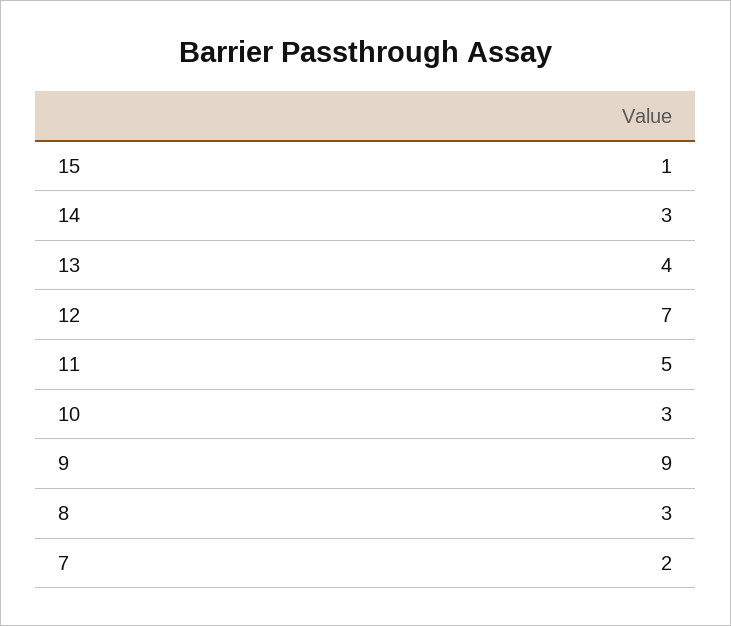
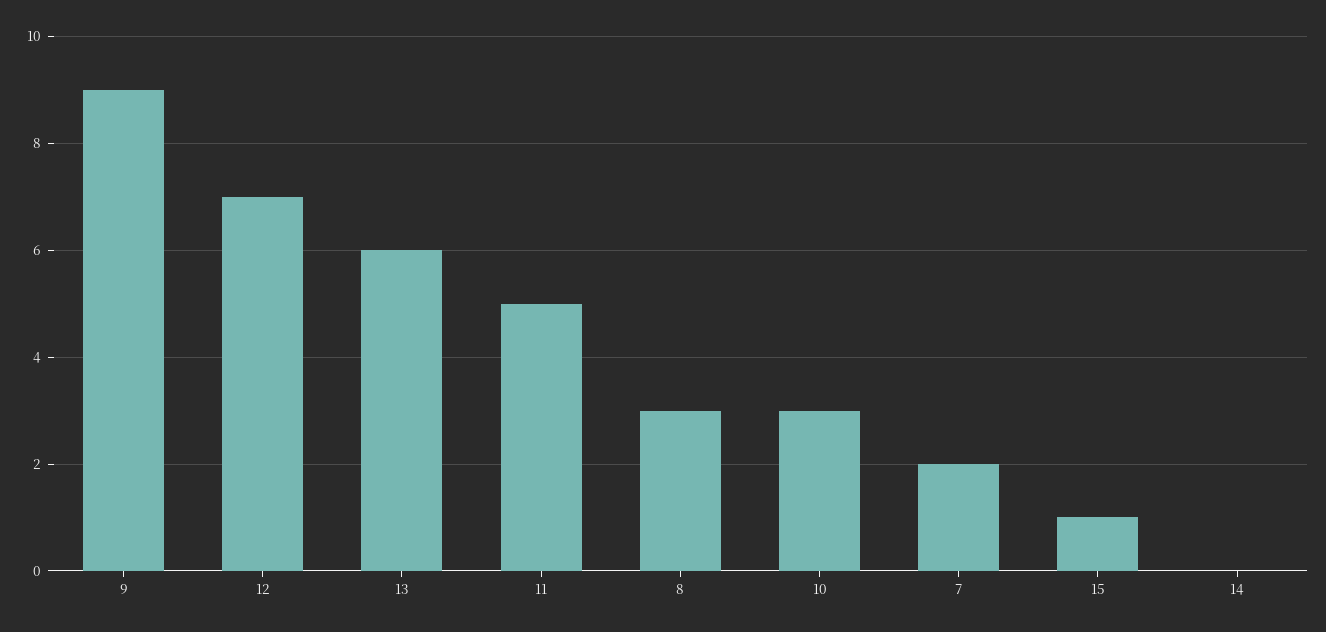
14: 3 -> 0
13: 4 -> 6

